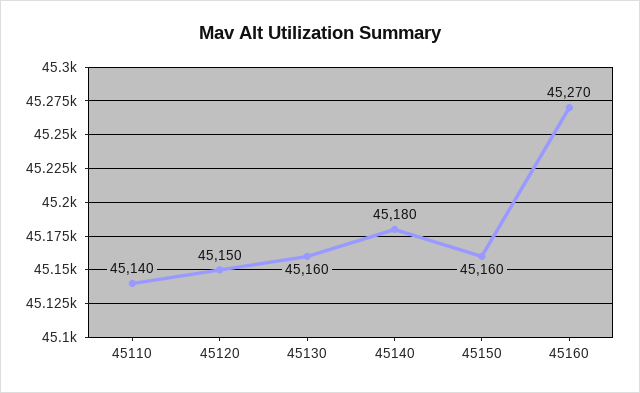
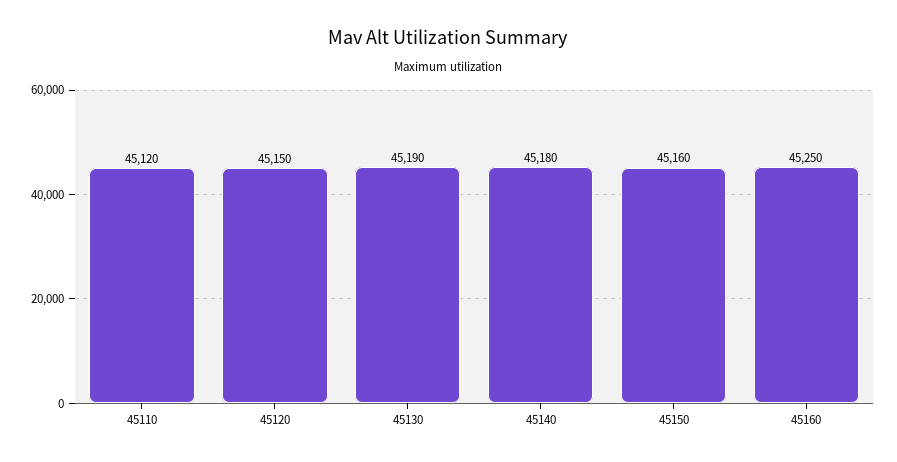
45110: 45140 -> 45120
45130: 45160 -> 45190
45160: 45270 -> 45250

